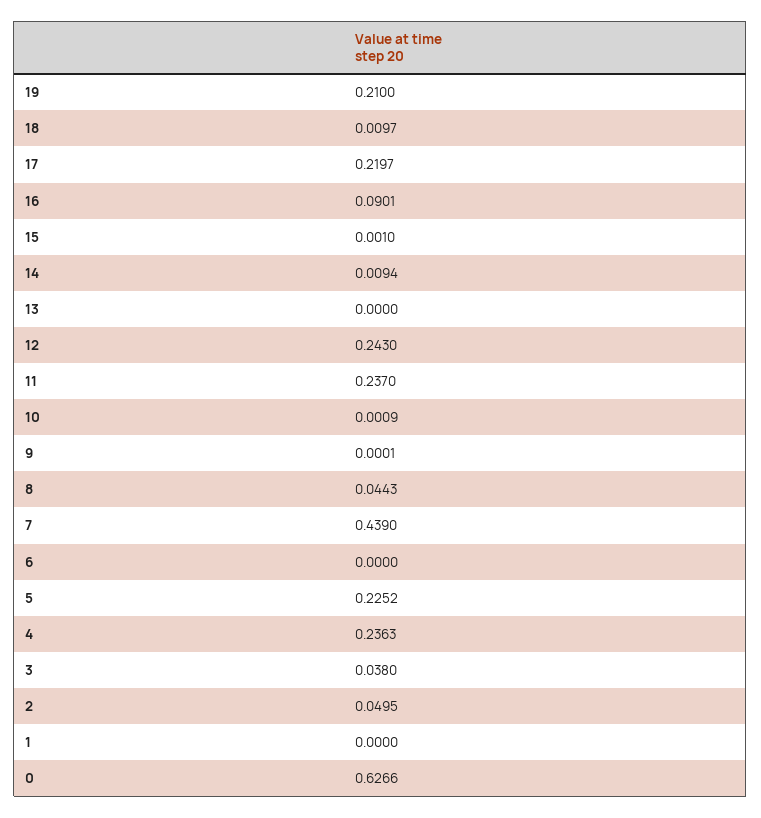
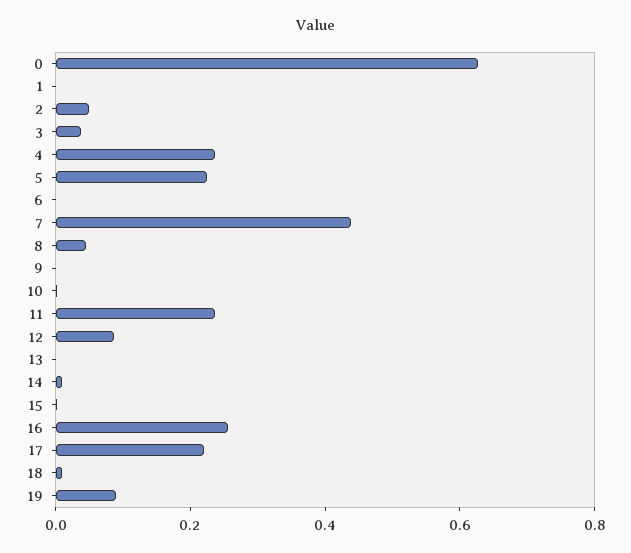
19: 0.21 -> 0.1
16: 0.0901 -> 0.25
12: 0.243 -> 0.1

